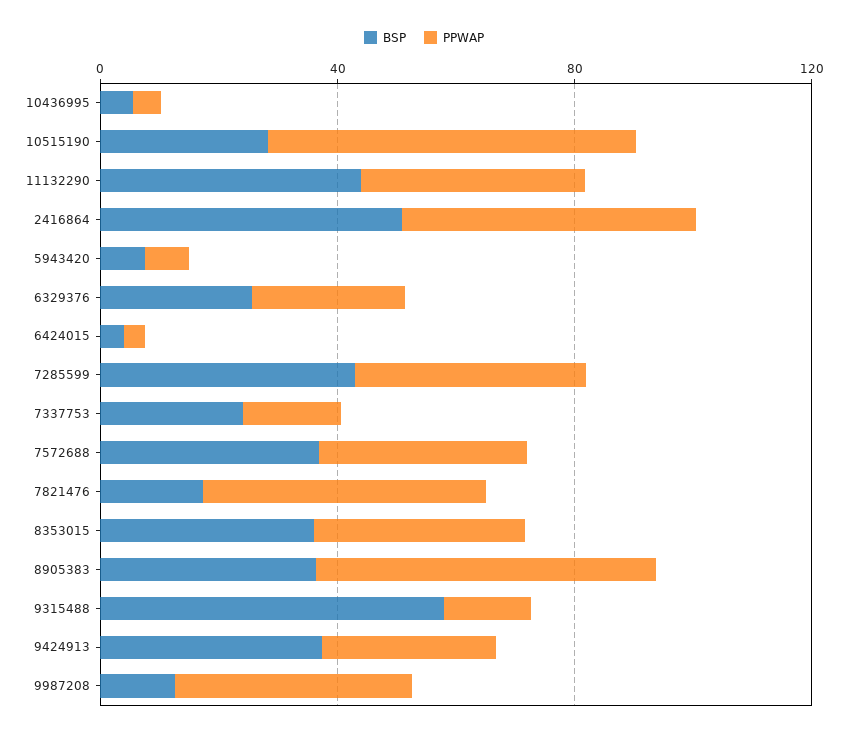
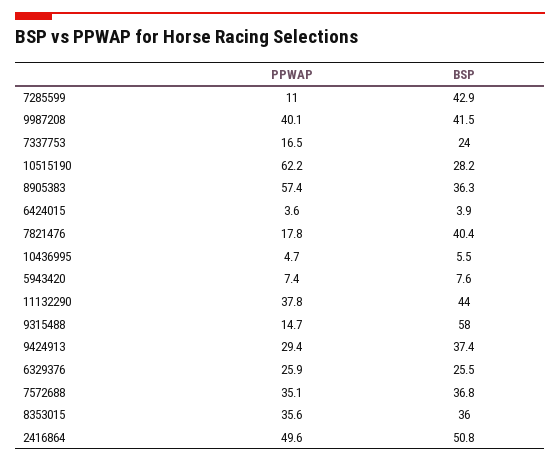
PPWAP, 7285599: 40 -> 11
BSP, 7821476: 20 -> 40.4
PPWAP, 7821476: 50 -> 17.8
BSP, 9987208: 10 -> 41.5

